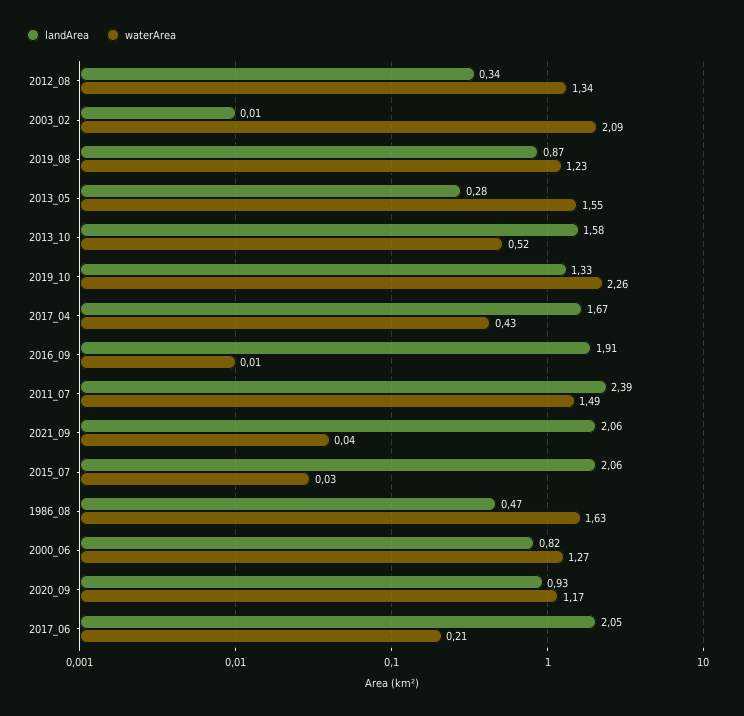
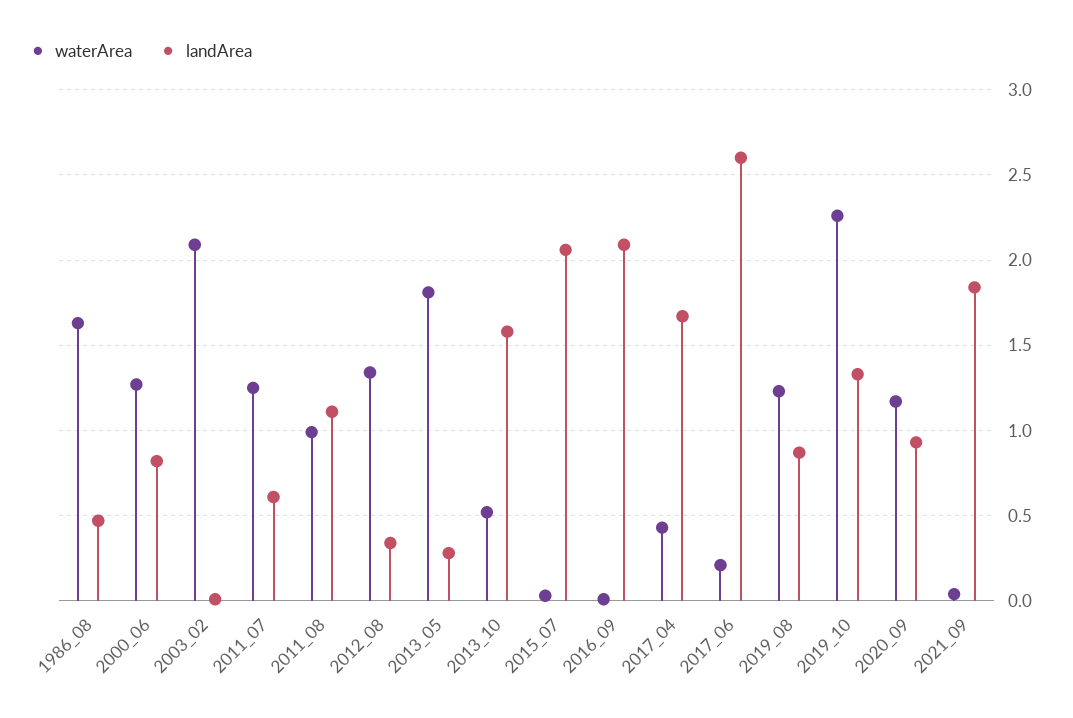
waterArea, 2013_05: 1.55 -> 1.8
landArea, 2016_09: 1.91 -> 2.1
landArea, 2011_07: 2.39 -> 0.6
waterArea, 2011_07: 1.49 -> 1.25
landArea, 2021_09: 2.06 -> 1.85
landArea, 2017_06: 2.05 -> 2.6
waterArea, 2011_08: none -> 1
landArea, 2011_08: none -> 1.1

